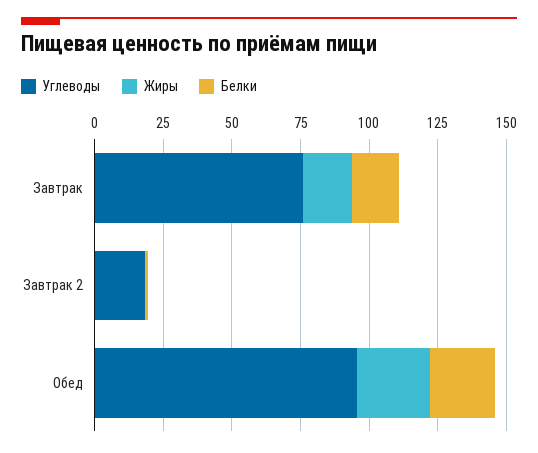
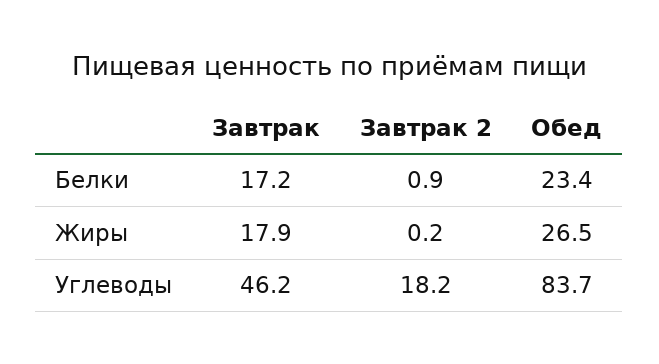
Углеводы, Завтрак: 75 -> 46.2
Углеводы, Обед: 95 -> 83.7

